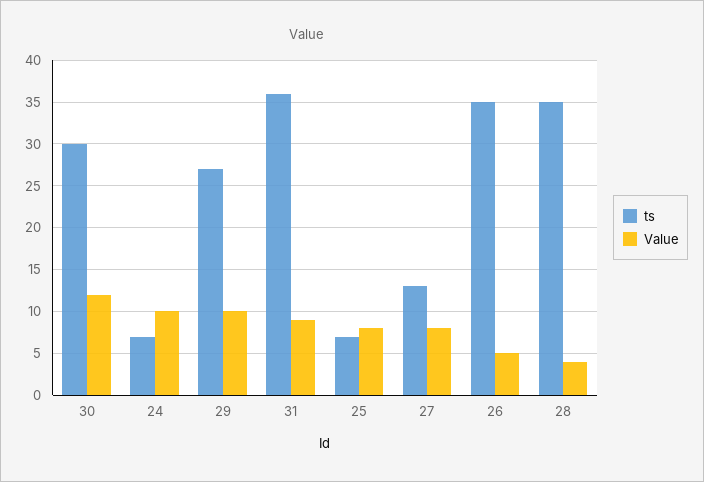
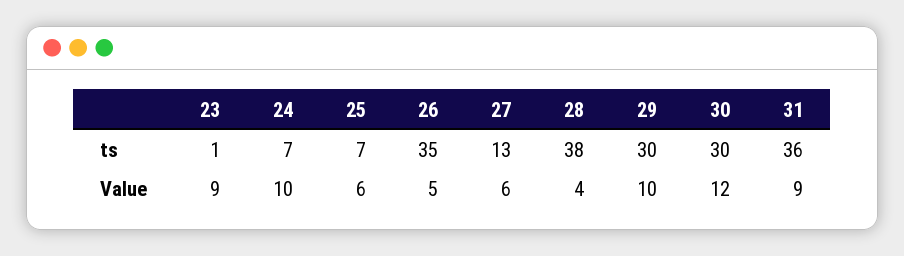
ts, 29: 27 -> 30
Value, 25: 8 -> 6
Value, 27: 8 -> 6
ts, 28: 35 -> 38
ts, 23: none -> 1
Value, 23: none -> 9

